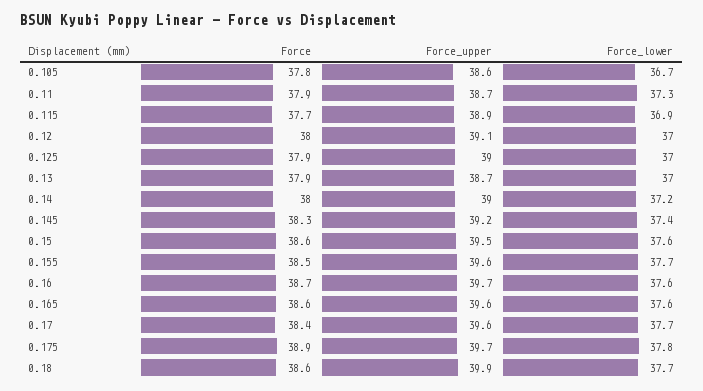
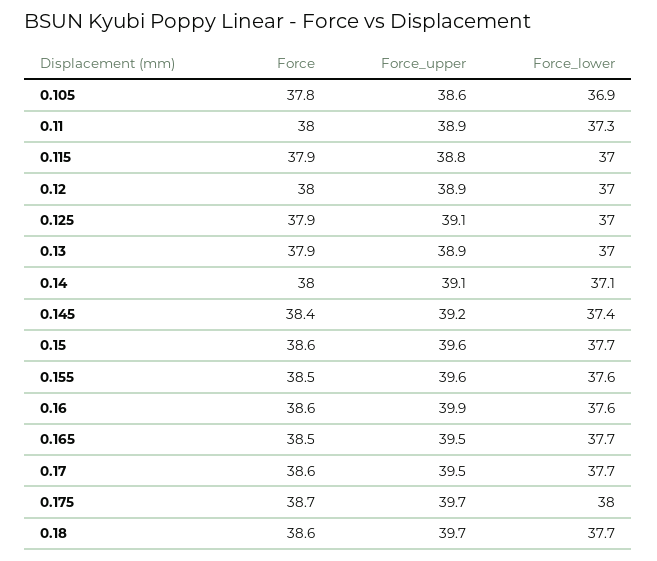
Force_lower, 0.105: 36.7 -> 36.9
Force, 0.11: 37.9 -> 38
Force_upper, 0.11: 38.7 -> 38.9
Force, 0.115: 37.7 -> 37.9
Force_upper, 0.115: 38.9 -> 38.8
Force_lower, 0.115: 36.9 -> 37
Force_upper, 0.12: 39.1 -> 38.9
Force_upper, 0.125: 39 -> 39.1
Force_upper, 0.13: 38.7 -> 38.9
Force_upper, 0.14: 39 -> 39.1
Force_lower, 0.14: 37.2 -> 37.1
Force, 0.145: 38.3 -> 38.4
Force_upper, 0.15: 39.5 -> 39.6
Force_lower, 0.15: 37.6 -> 37.7
Force_lower, 0.155: 37.7 -> 37.6
Force, 0.16: 38.7 -> 38.6
Force_upper, 0.16: 39.7 -> 39.9
Force, 0.165: 38.6 -> 38.5
Force_upper, 0.165: 39.6 -> 39.5
Force_lower, 0.165: 37.6 -> 37.7
Force, 0.17: 38.4 -> 38.6
Force_upper, 0.17: 39.6 -> 39.5
Force, 0.175: 38.9 -> 38.7
Force_lower, 0.175: 37.8 -> 38
Force_upper, 0.18: 39.9 -> 39.7

